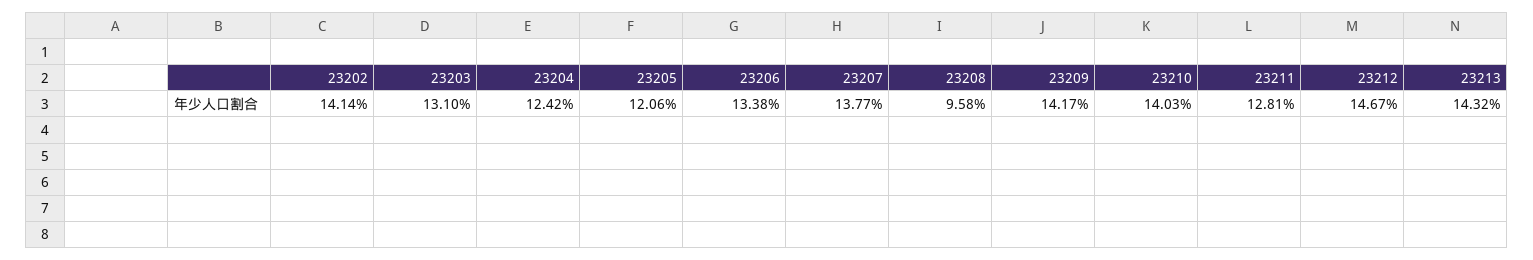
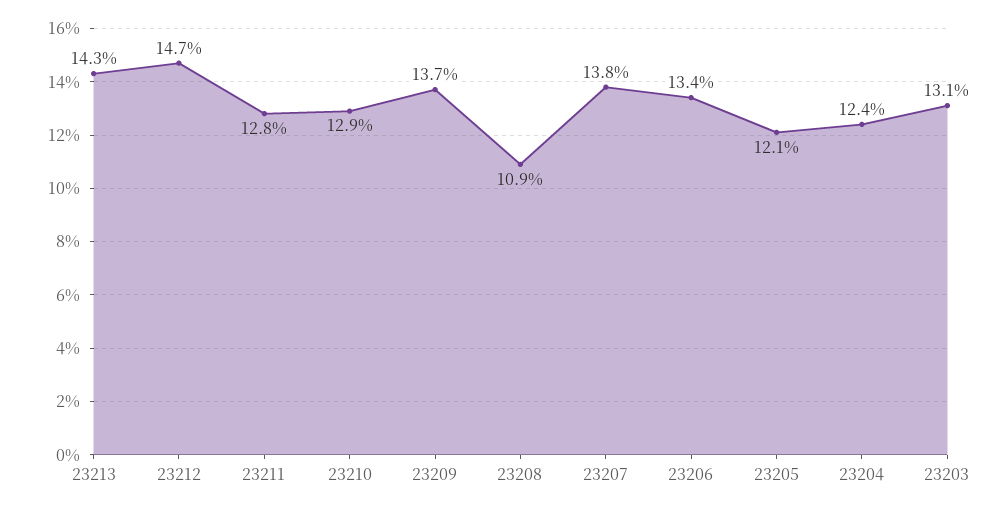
23202: 14.14 -> none
23208: 9.58 -> 10.9
23209: 14.17 -> 13.7
23210: 14.03 -> 12.9

